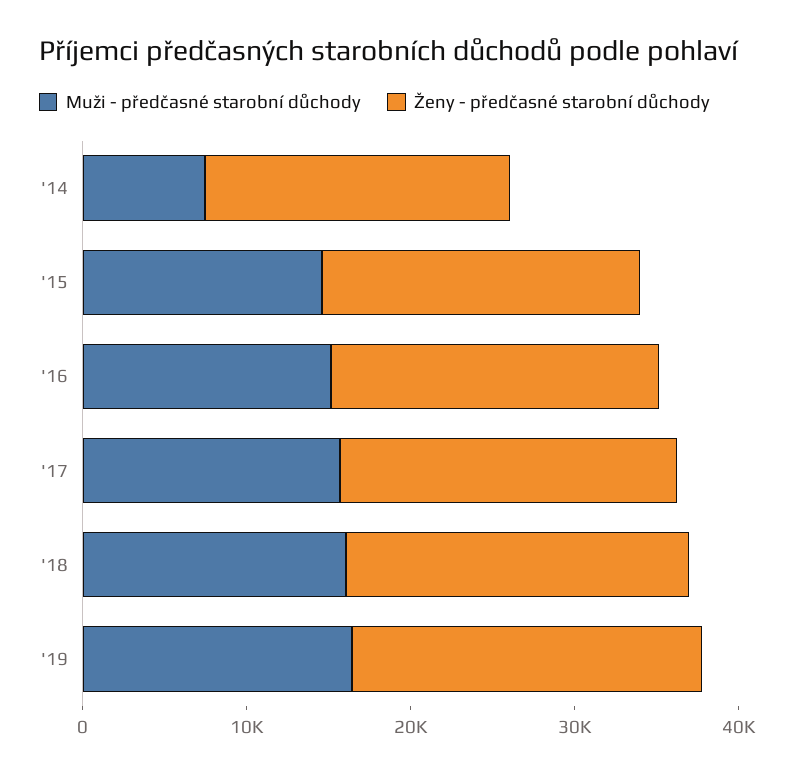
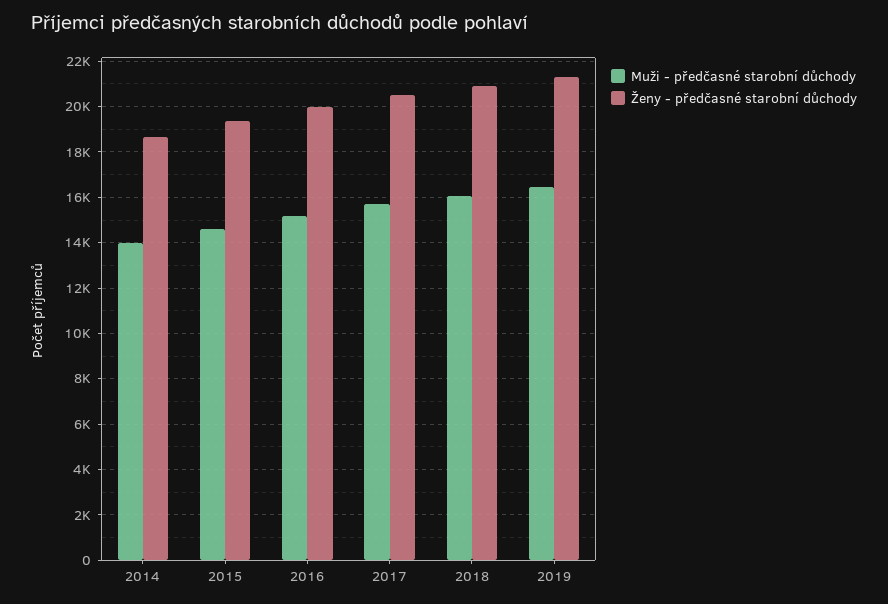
Muži - předčasné starobní důchody, '14: 8000 -> 14000

